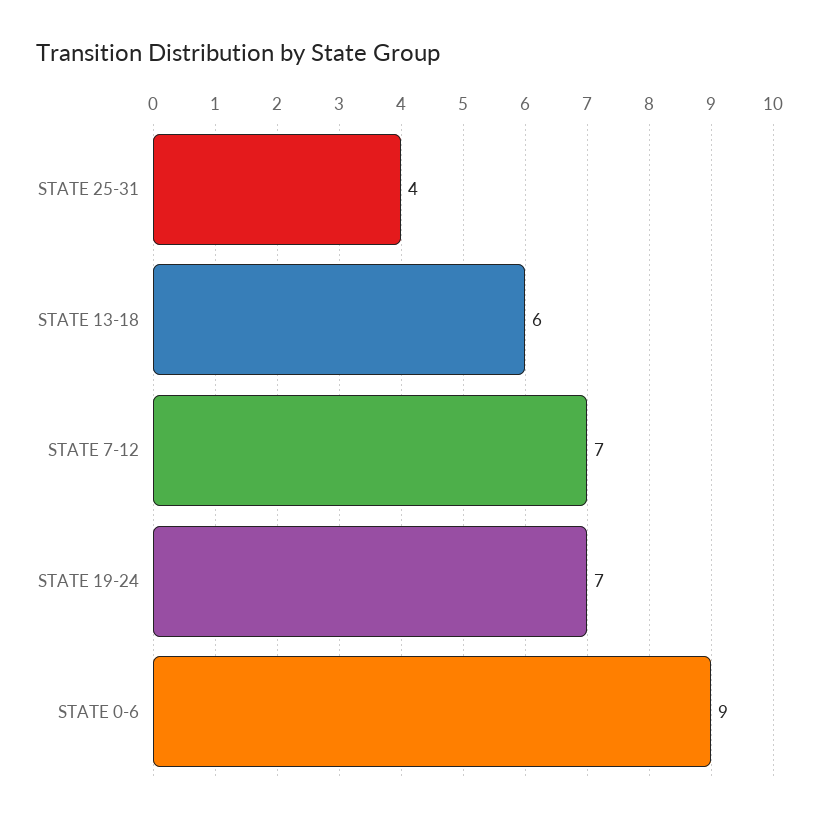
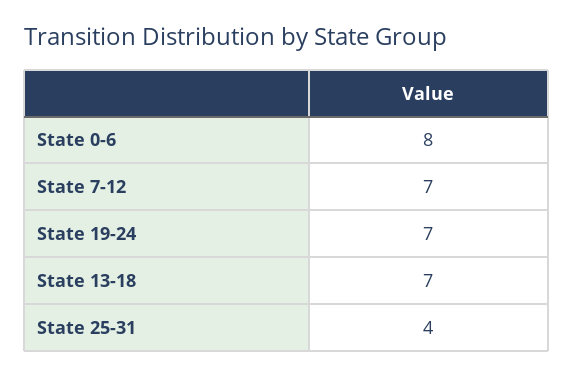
STATE 13-18: 6 -> 7
STATE 0-6: 9 -> 8

